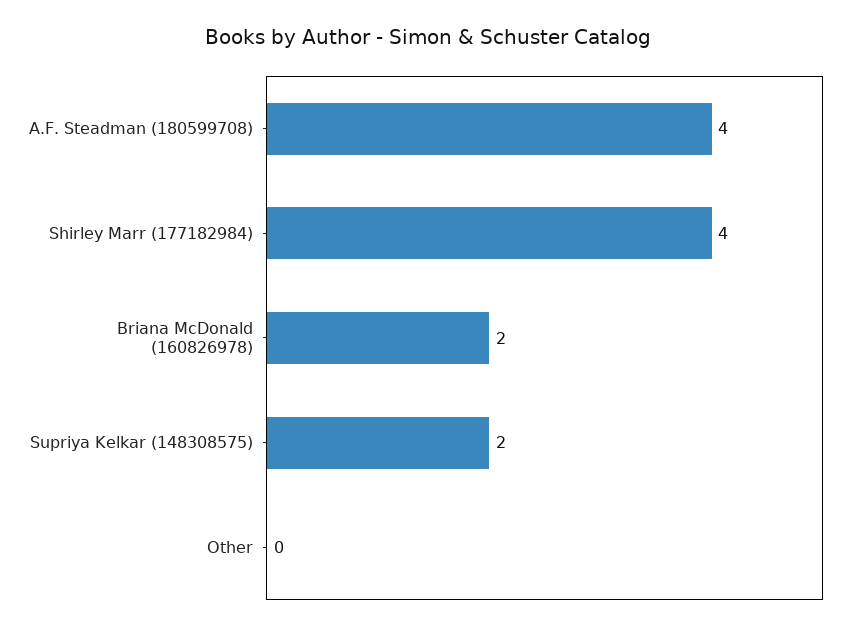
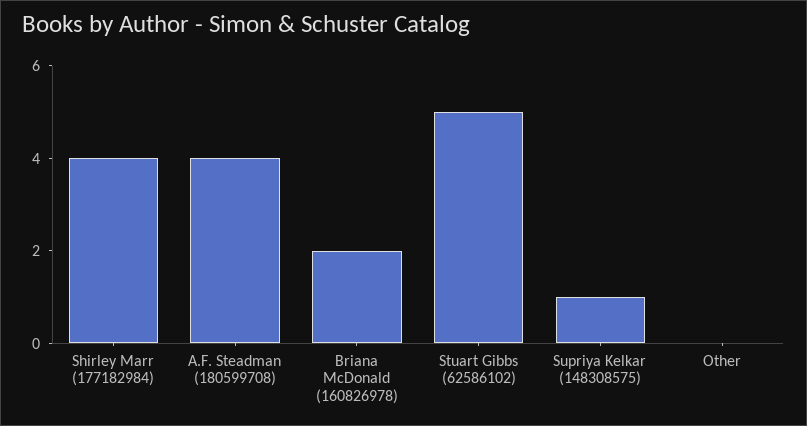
Supriya Kelkar (148308575): 2 -> 1
Stuart Gibbs (62586102): none -> 5

